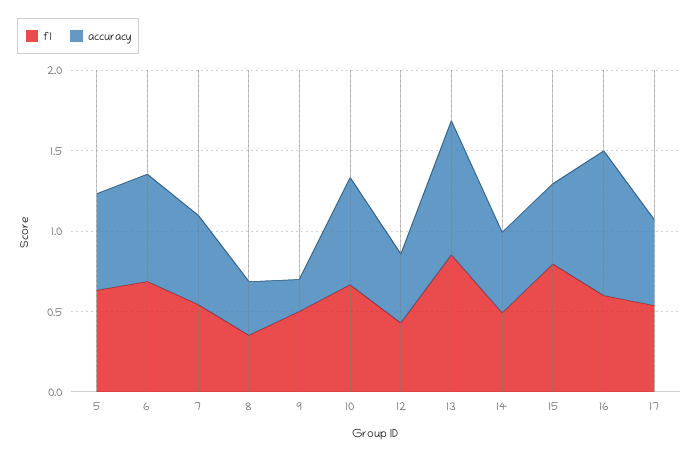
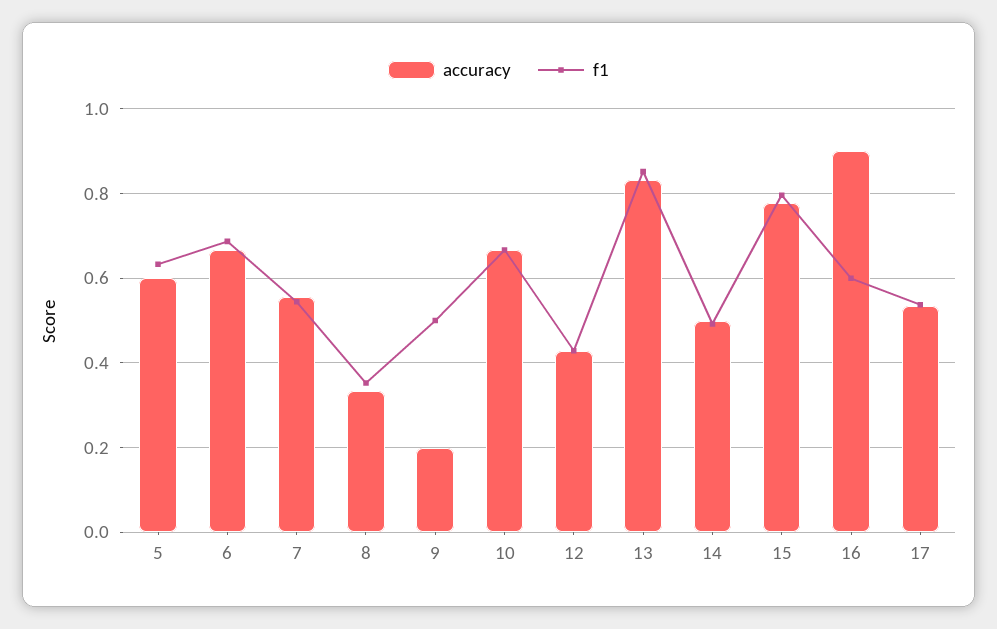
accuracy, 15: 0.5 -> 0.78

